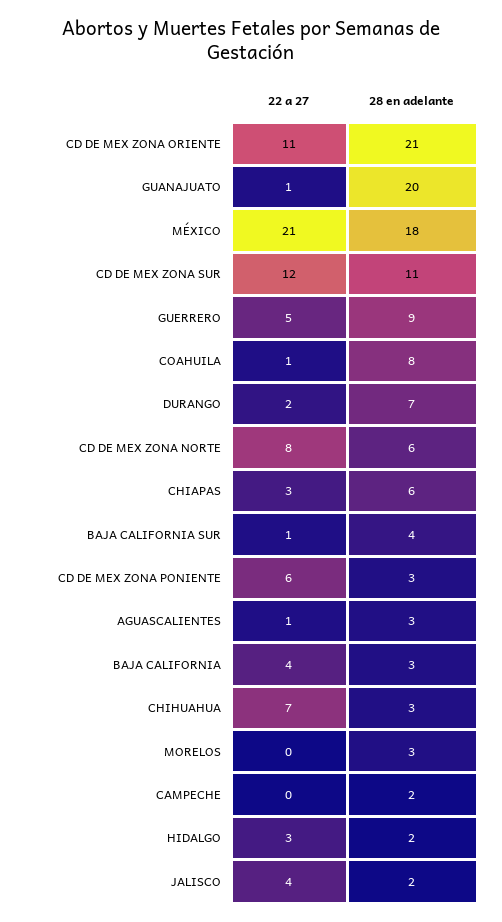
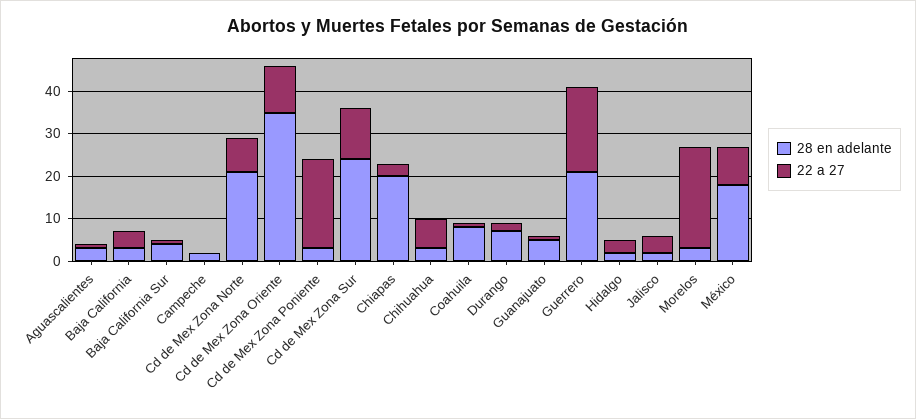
28 en adelante, CD DE MEX ZONA ORIENTE: 21 -> 35
28 en adelante, GUANAJUATO: 20 -> 5
22 a 27, MÉXICO: 21 -> 10
28 en adelante, CD DE MEX ZONA SUR: 11 -> 25
22 a 27, GUERRERO: 5 -> 20
28 en adelante, GUERRERO: 9 -> 20
28 en adelante, CD DE MEX ZONA NORTE: 6 -> 20
28 en adelante, CHIAPAS: 6 -> 20
22 a 27, CD DE MEX ZONA PONIENTE: 6 -> 20
22 a 27, MORELOS: 0 -> 25

